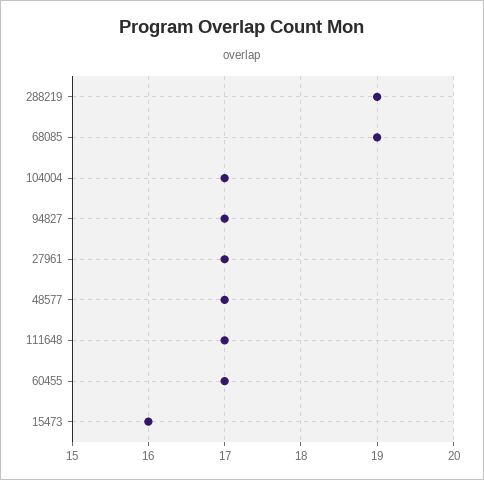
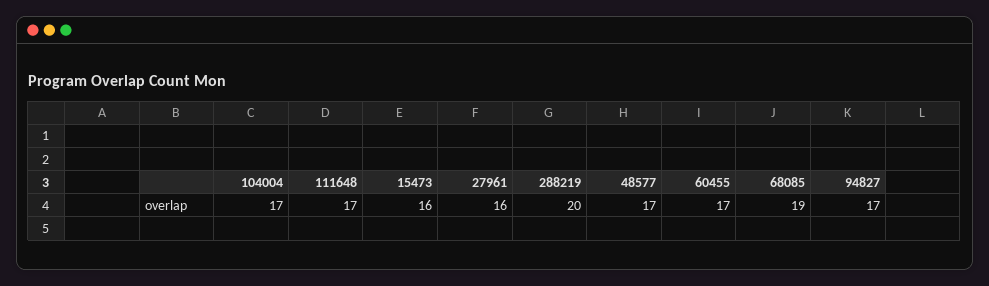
288219: 19 -> 20
27961: 17 -> 16

